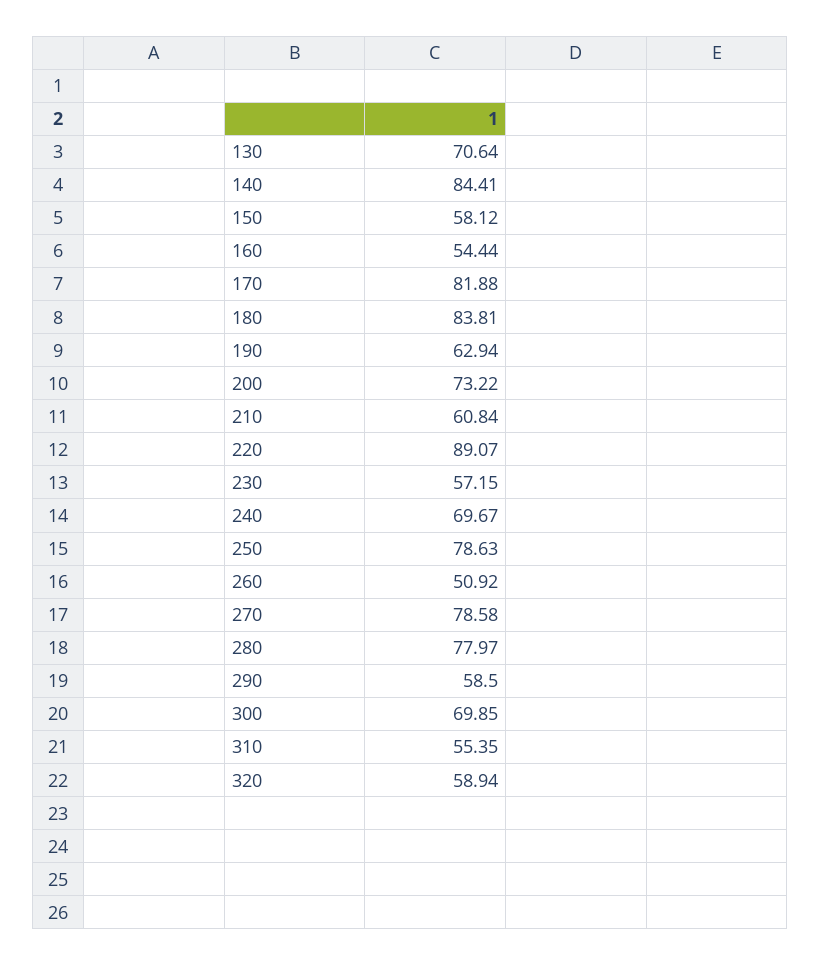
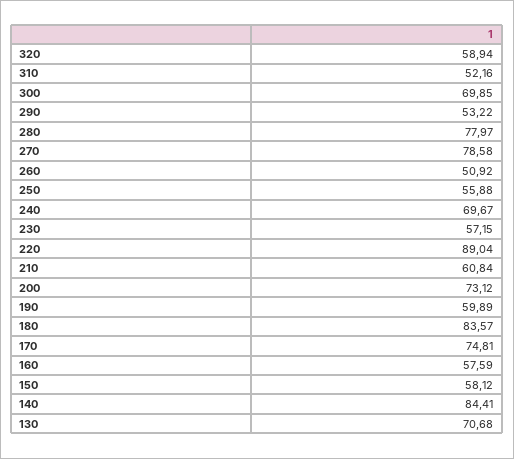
130: 70.64 -> 70.68
160: 54.44 -> 57.59
170: 81.88 -> 74.81
180: 83.81 -> 83.57
190: 62.94 -> 59.89
200: 73.22 -> 73.12
220: 89.07 -> 89.04
250: 78.63 -> 55.88
290: 58.5 -> 53.22
310: 55.35 -> 52.16

